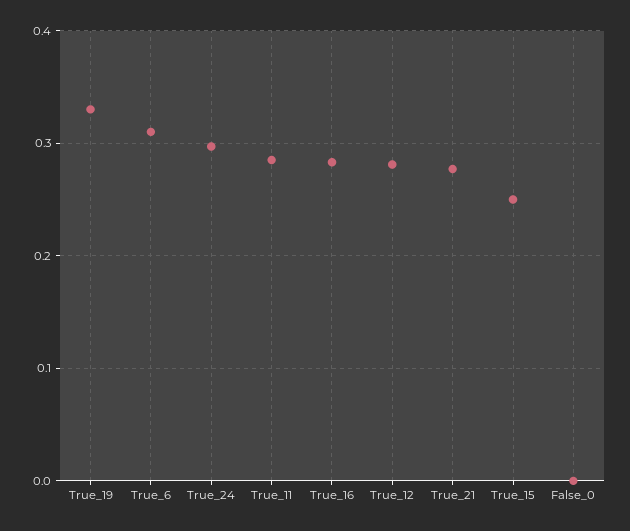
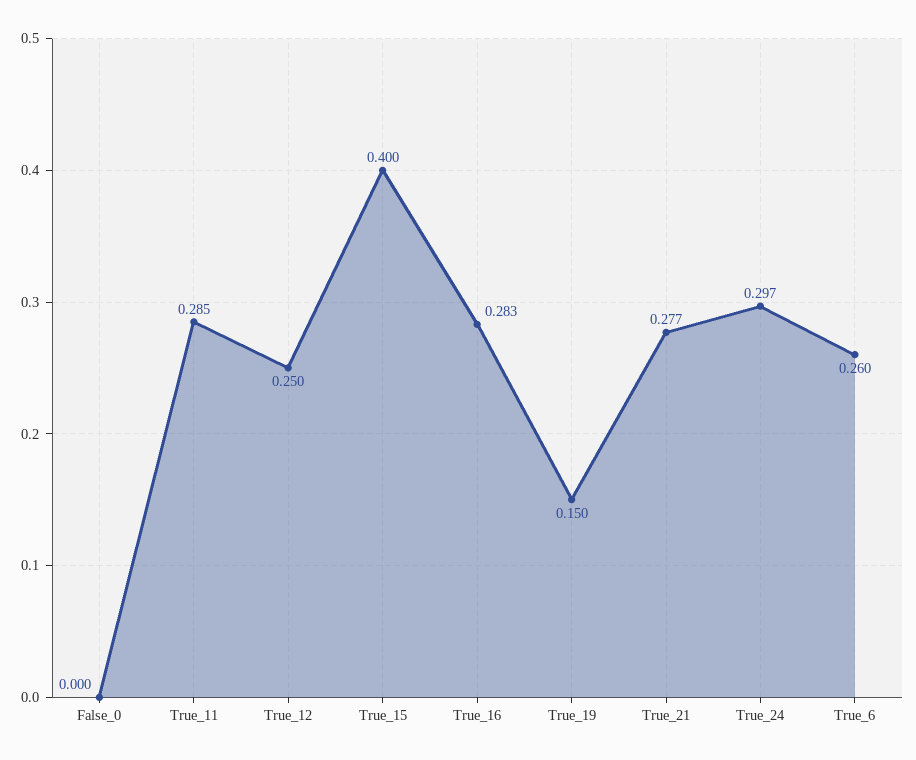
True_19: 0.33 -> 0.15
True_6: 0.31 -> 0.26
True_12: 0.28 -> 0.25
True_15: 0.25 -> 0.4

